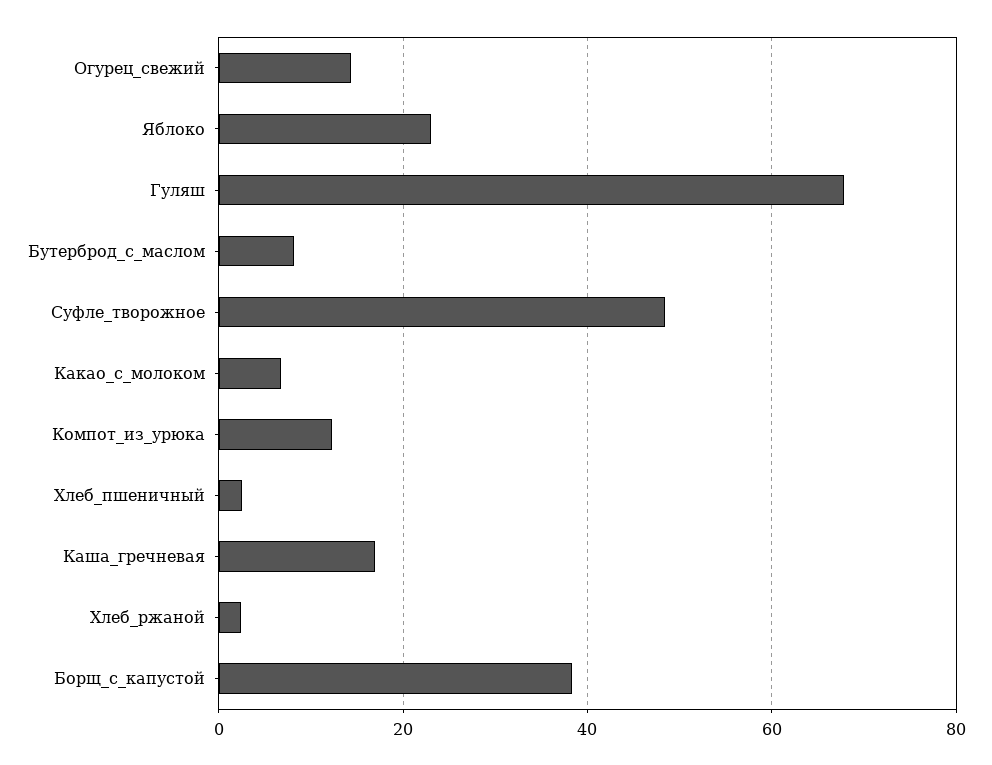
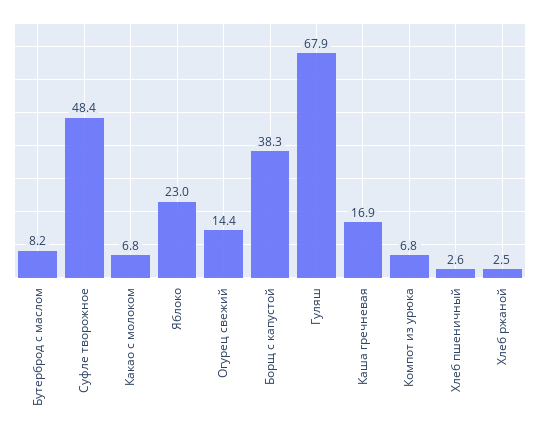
Компот_из_урюка: 12 -> 6.8

